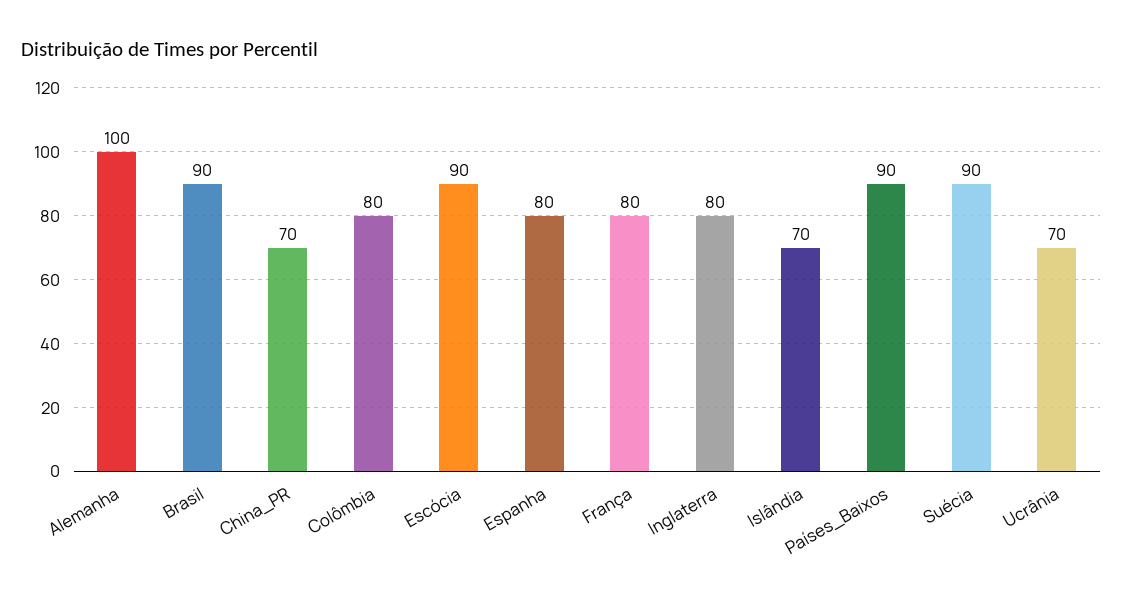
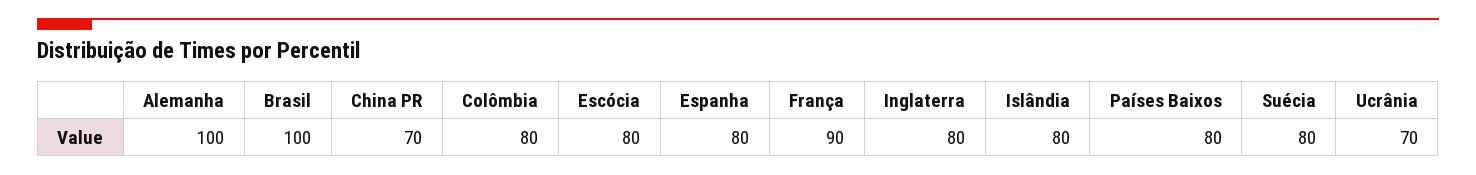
Brasil: 90 -> 100
Escócia: 90 -> 80
França: 80 -> 90
Islândia: 70 -> 80
Países_Baixos: 90 -> 80
Suécia: 90 -> 80

